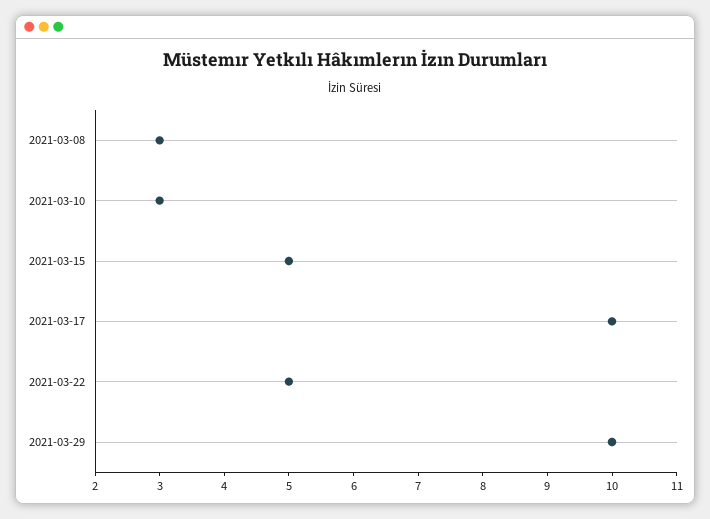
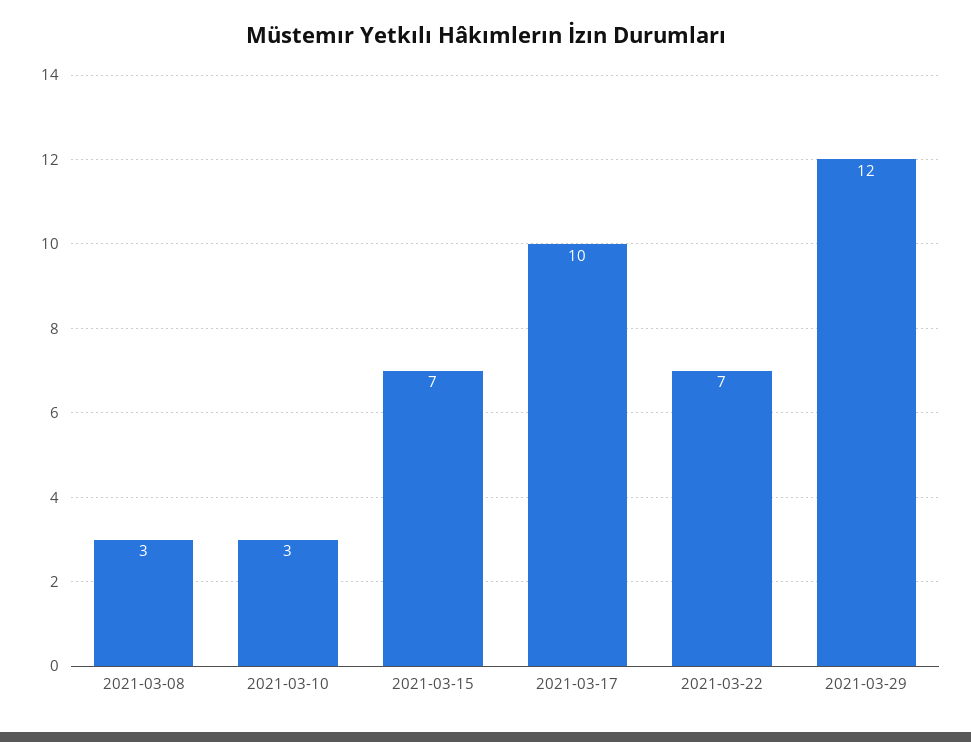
2021-03-15: 5 -> 7
2021-03-22: 5 -> 7
2021-03-29: 10 -> 12

